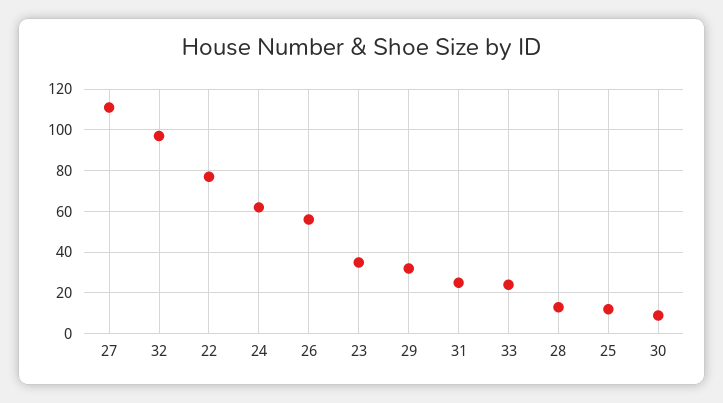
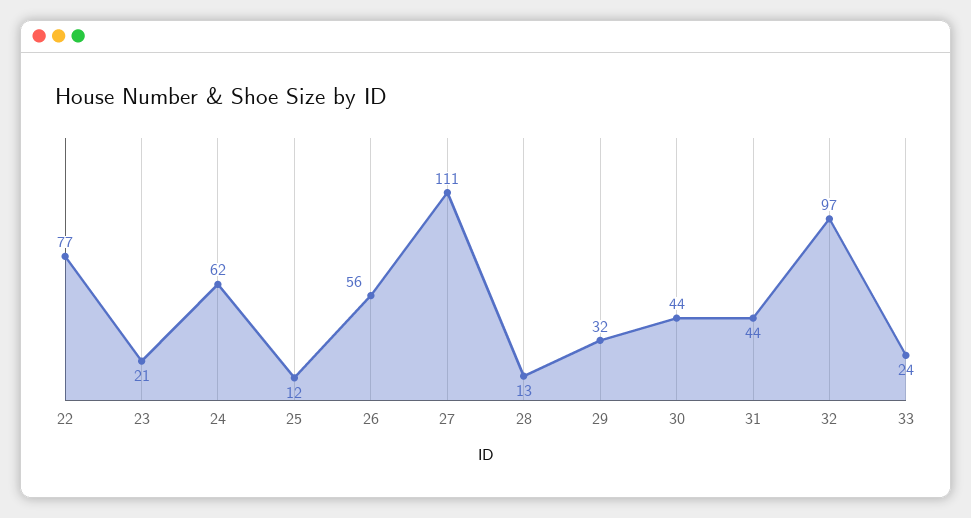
23: 35 -> 21
31: 25 -> 44
30: 10 -> 44

